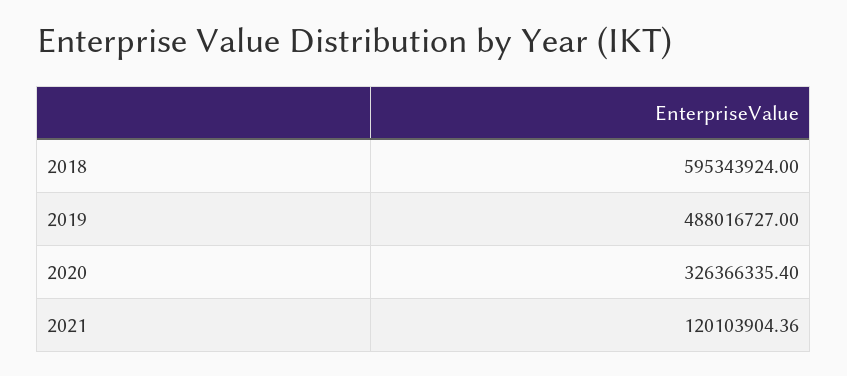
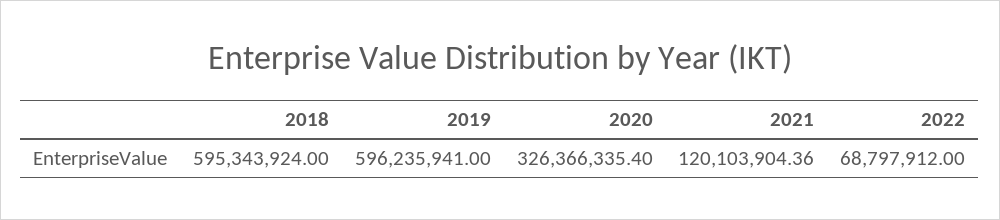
2019: 488016727 -> 596235941
2022: none -> 68797912

